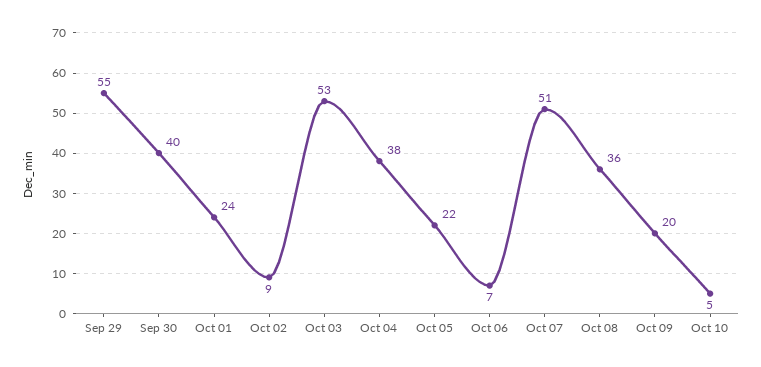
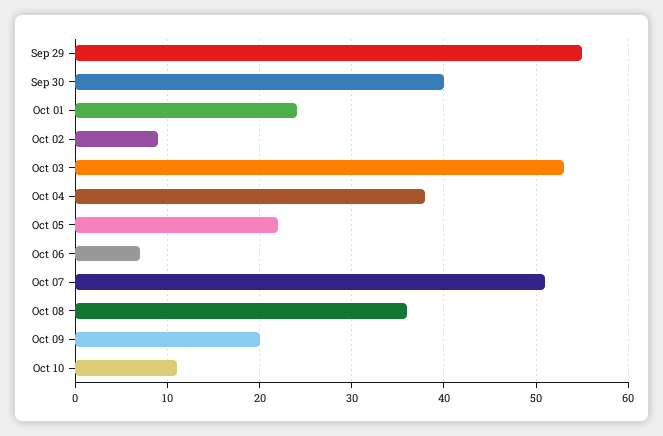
Oct 10: 5 -> 11

